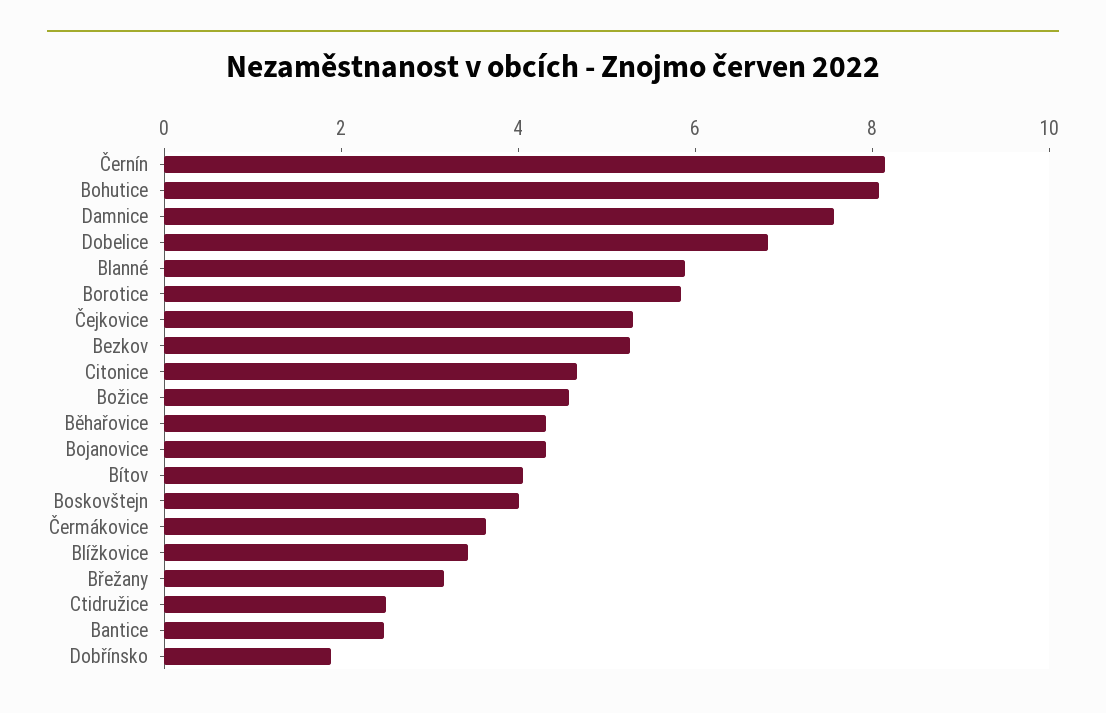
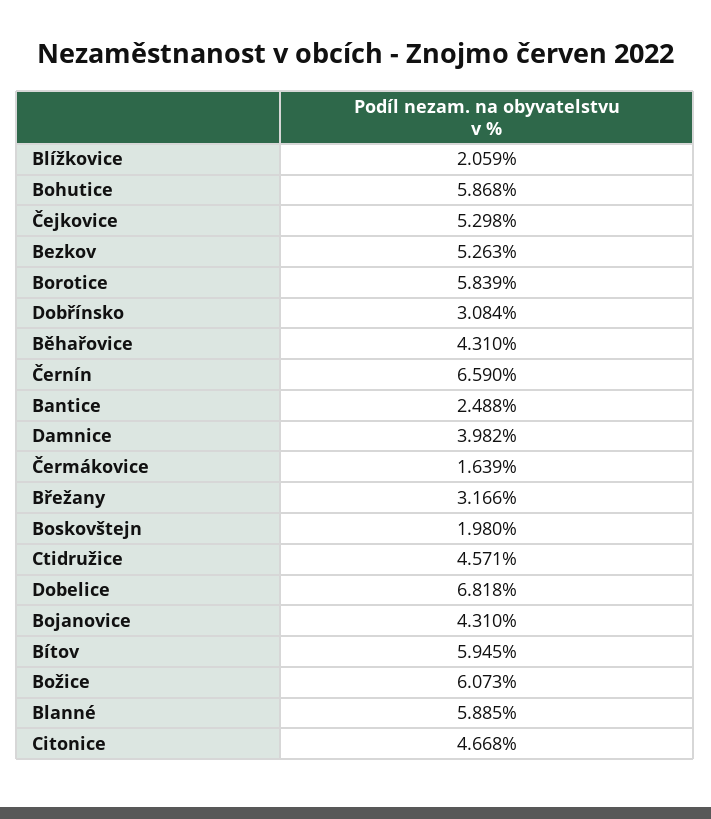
Černín: 8 -> 6.59
Bohutice: 8 -> 5.868
Damnice: 7.5 -> 3.982
Božice: 4.5 -> 6.073
Bítov: 4 -> 5.945
Boskovštejn: 4 -> 1.98
Čermákovice: 3.5 -> 1.639
Blížkovice: 3.5 -> 2.059
Ctidružice: 2.5 -> 4.571
Dobřínsko: 2 -> 3.084

